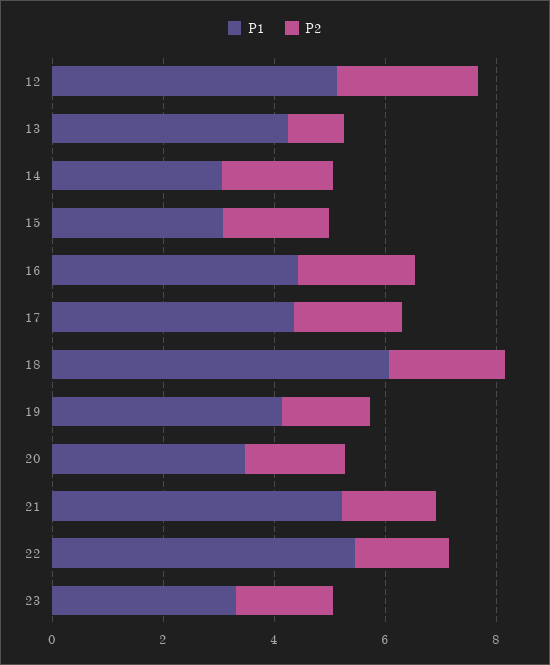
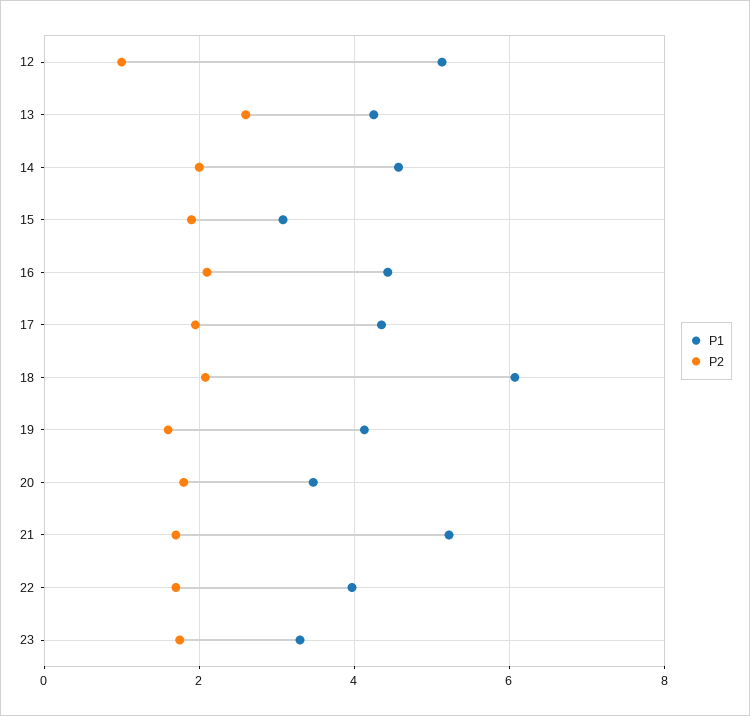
P2, 12: 2.5 -> 1
P2, 13: 1 -> 2.6
P1, 14: 3 -> 4.6
P1, 22: 5.5 -> 4

